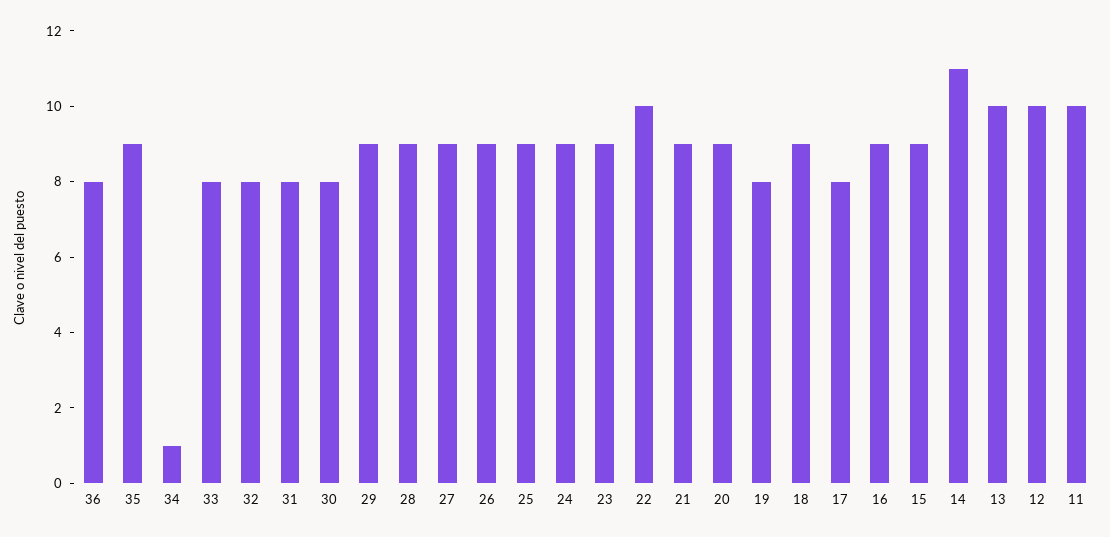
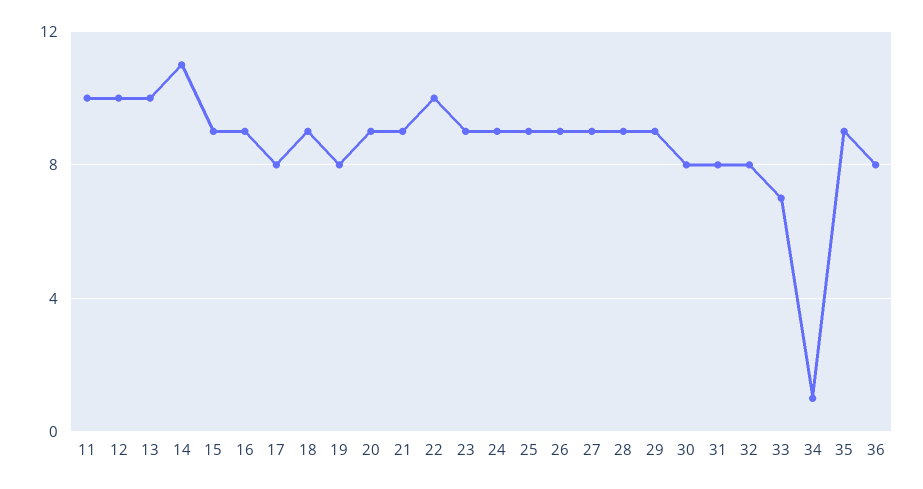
33: 8 -> 7

